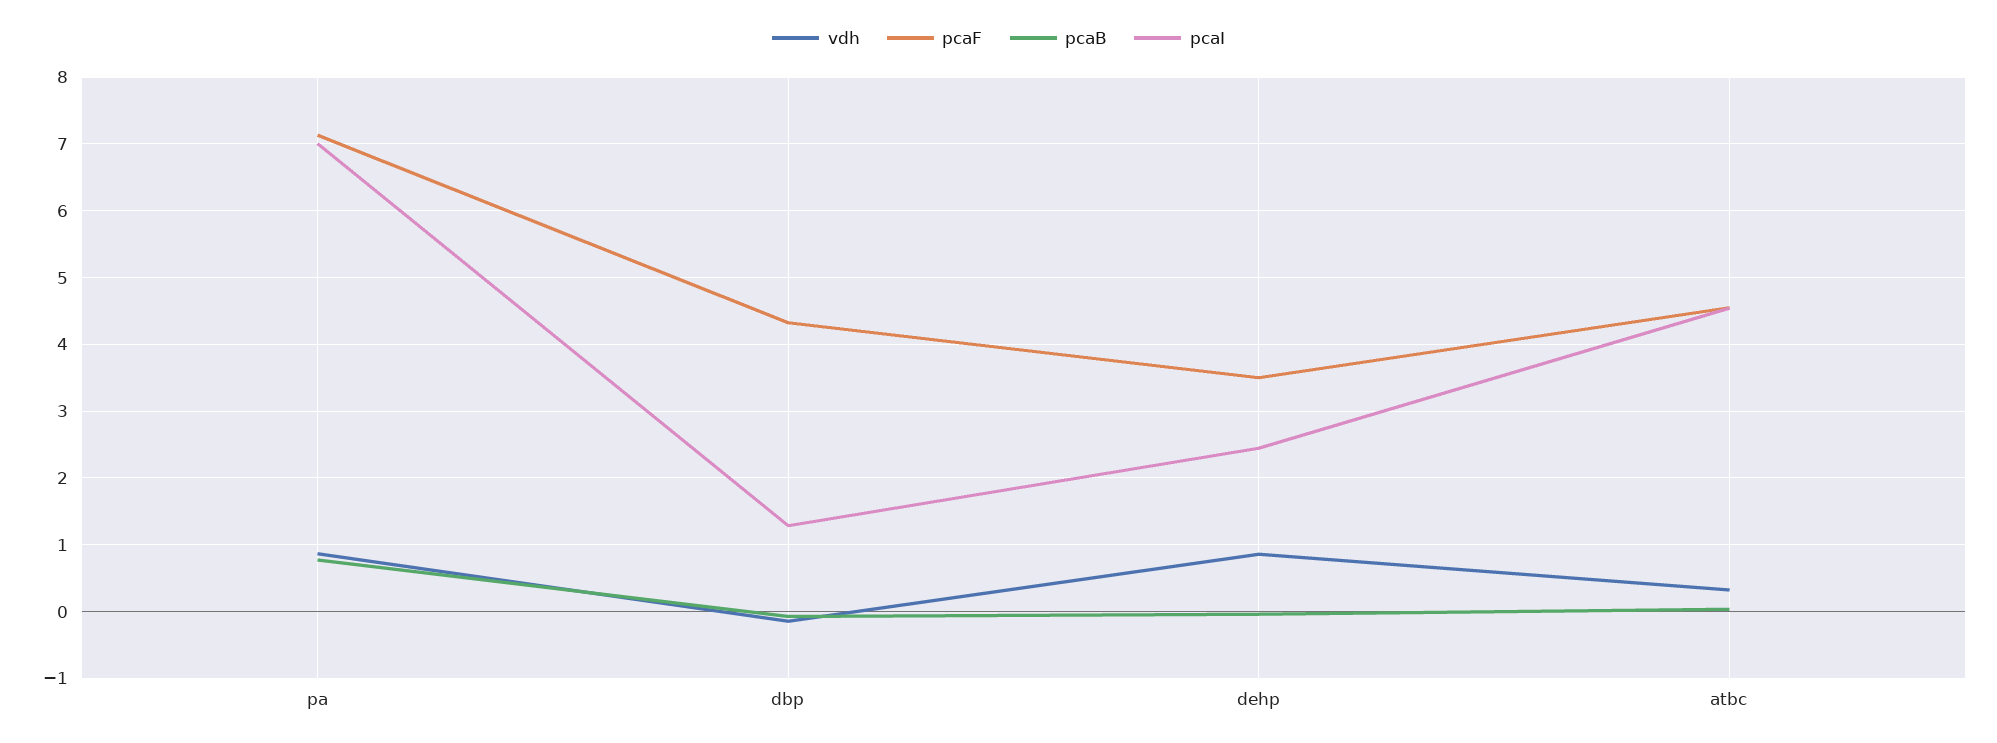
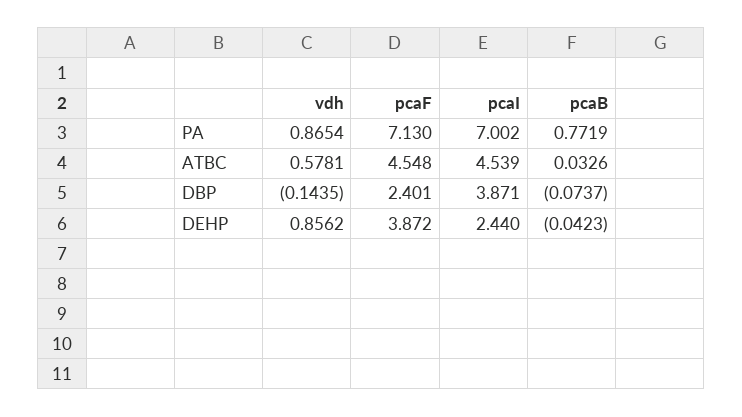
pcaF, dbp: 4.3 -> 2.401
pcaI, dbp: 1.3 -> 3.871
pcaF, dehp: 3.5 -> 3.872
vdh, atbc: 0.3 -> 0.5781

